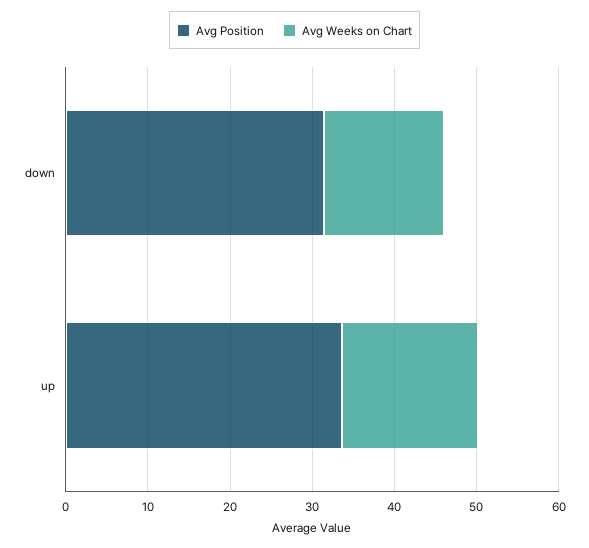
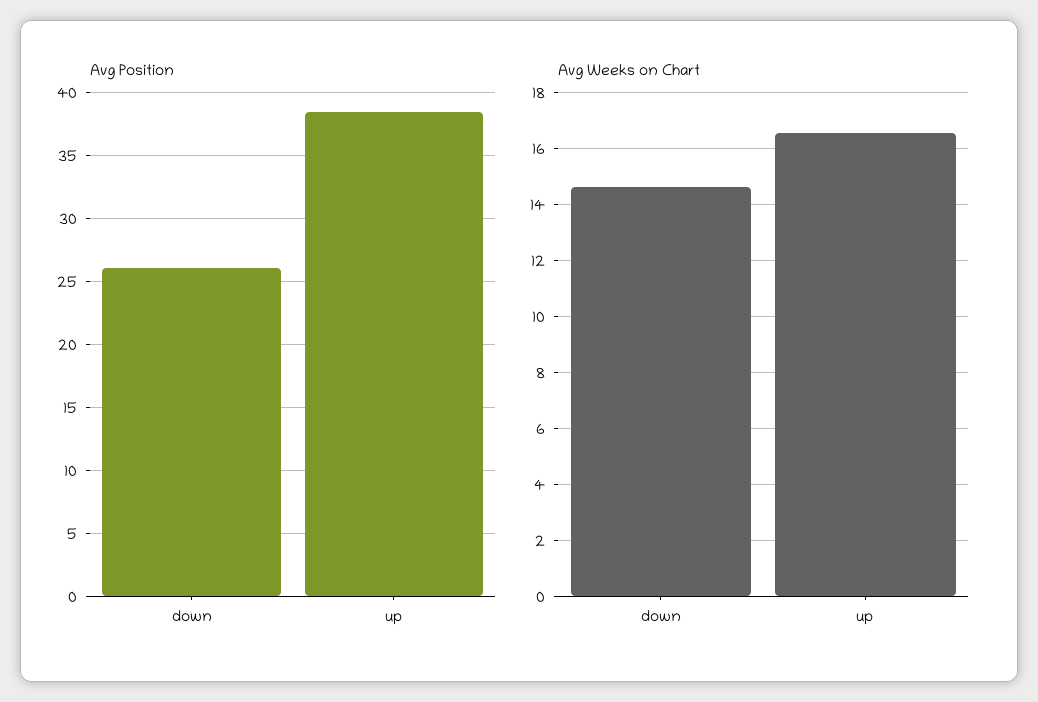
Avg Position, down: 32 -> 26
Avg Position, up: 34 -> 38.5

